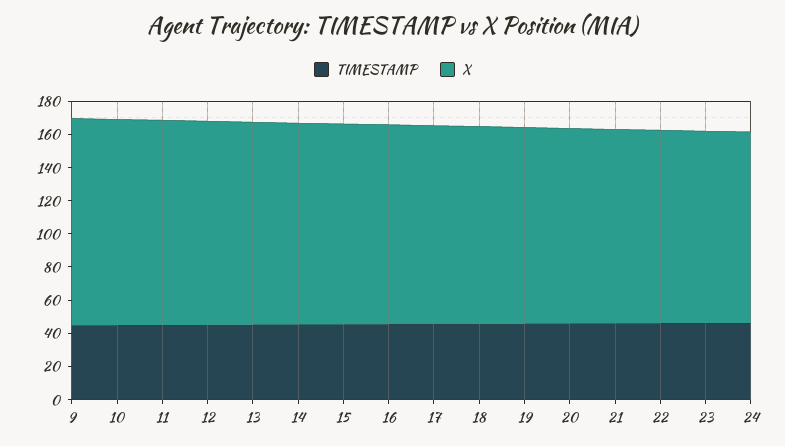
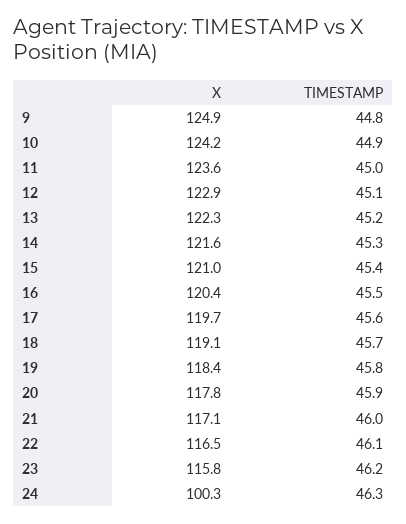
X, 24: 115 -> 100.3

